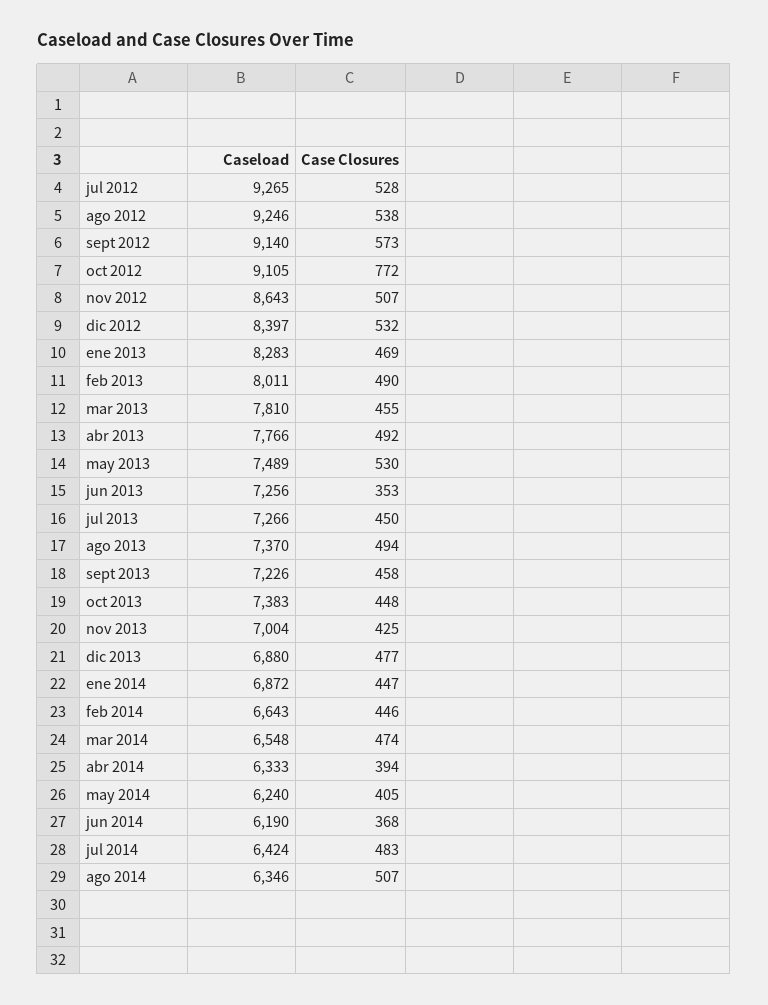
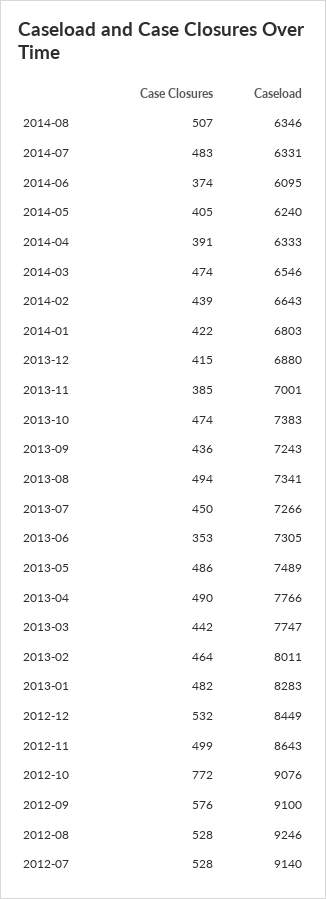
Caseload, jul 2012: 9265 -> 9140
Case Closures, ago 2012: 538 -> 528
Caseload, sept 2012: 9140 -> 9100
Case Closures, sept 2012: 573 -> 576
Caseload, oct 2012: 9105 -> 9076
Case Closures, nov 2012: 507 -> 499
Caseload, dic 2012: 8397 -> 8449
Case Closures, ene 2013: 469 -> 482
Case Closures, feb 2013: 490 -> 464
Caseload, mar 2013: 7810 -> 7747
Case Closures, mar 2013: 455 -> 442
Case Closures, abr 2013: 492 -> 490
Case Closures, may 2013: 530 -> 486
Caseload, jun 2013: 7256 -> 7305
Caseload, ago 2013: 7370 -> 7341
Caseload, sept 2013: 7226 -> 7243
Case Closures, sept 2013: 458 -> 436
Case Closures, oct 2013: 448 -> 474
Caseload, nov 2013: 7004 -> 7001
Case Closures, nov 2013: 425 -> 385
Case Closures, dic 2013: 477 -> 415
Caseload, ene 2014: 6872 -> 6803
Case Closures, ene 2014: 447 -> 422
Case Closures, feb 2014: 446 -> 439
Caseload, mar 2014: 6548 -> 6546
Case Closures, abr 2014: 394 -> 391
Caseload, jun 2014: 6190 -> 6095
Case Closures, jun 2014: 368 -> 374
Caseload, jul 2014: 6424 -> 6331

